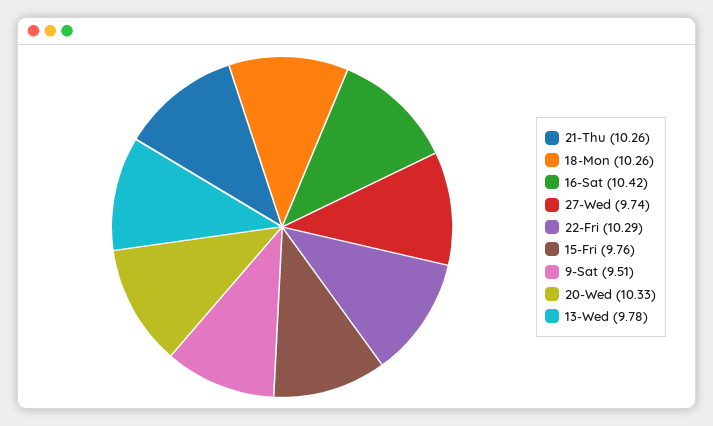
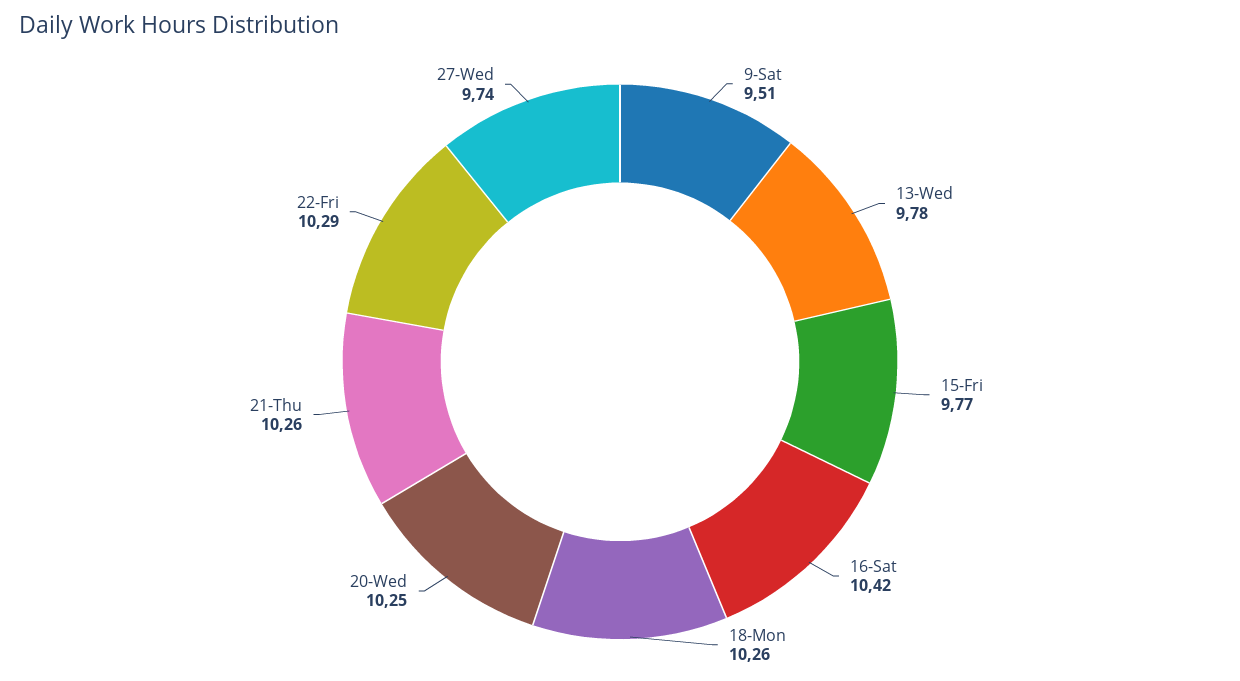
15-Fri: 9.76 -> 9.77
20-Wed: 10.33 -> 10.25

